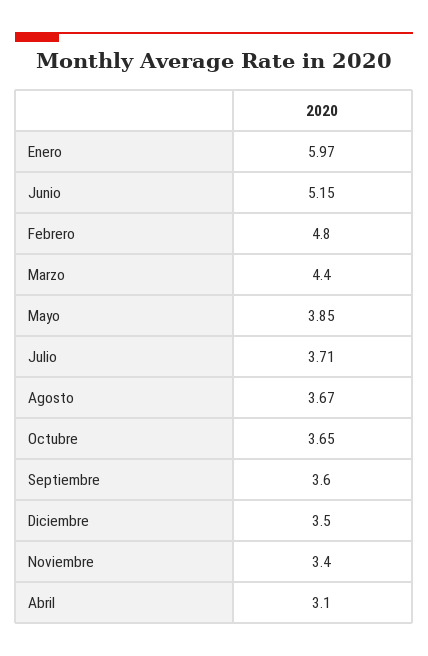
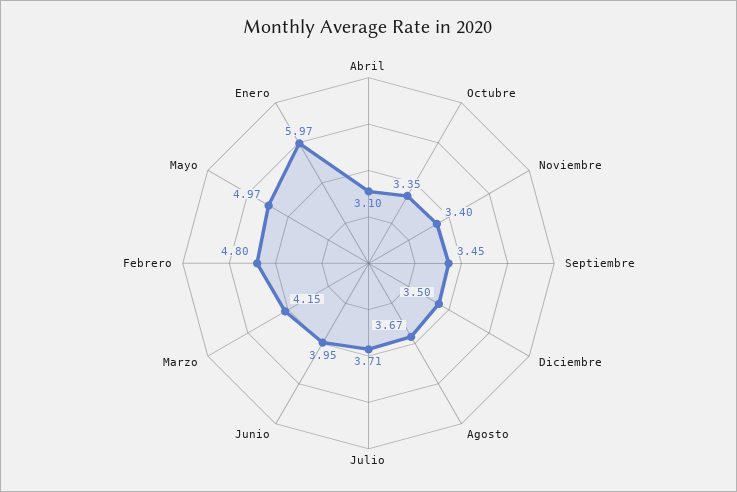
Junio: 5.15 -> 3.95
Marzo: 4.4 -> 4.15
Mayo: 3.85 -> 4.97
Octubre: 3.65 -> 3.35
Septiembre: 3.6 -> 3.45

